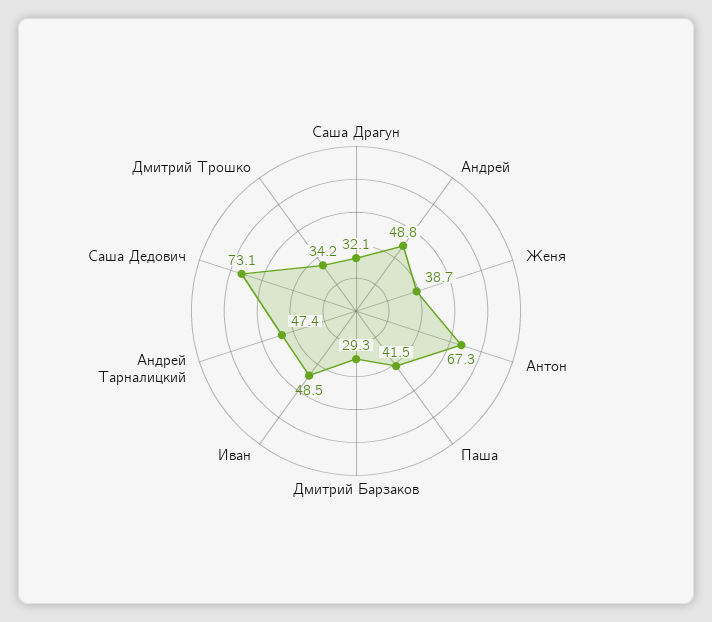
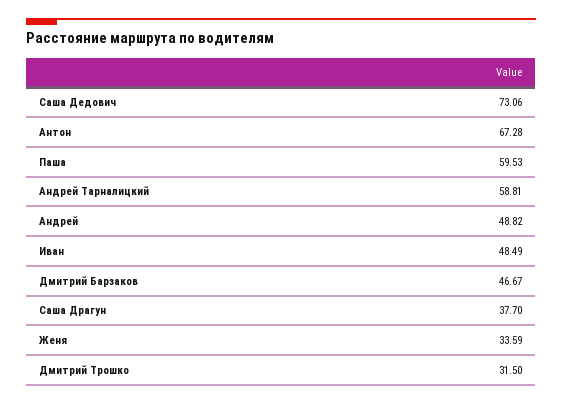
Саша Драгун: 32.1 -> 37.7
Женя: 38.7 -> 33.59
Паша: 41.5 -> 59.53
Дмитрий Барзаков: 29.3 -> 46.67
Андрей Тарналицкий: 47.4 -> 58.81
Дмитрий Трошко: 34.2 -> 31.5

